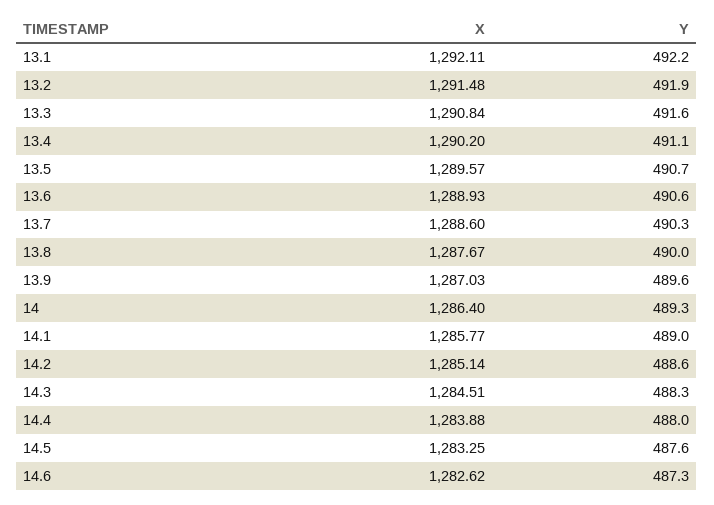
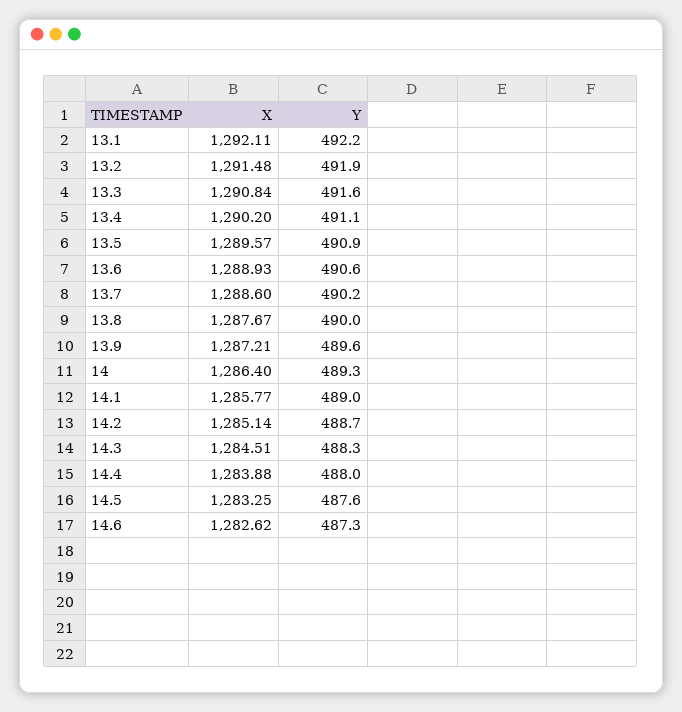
Y, 13.5: 490.7 -> 490.9
Y, 13.7: 490.3 -> 490.2
X, 13.9: 1287.03 -> 1287.21
Y, 14.2: 488.6 -> 488.7

